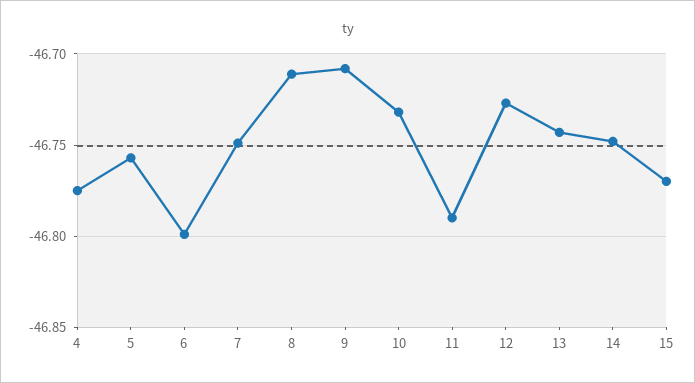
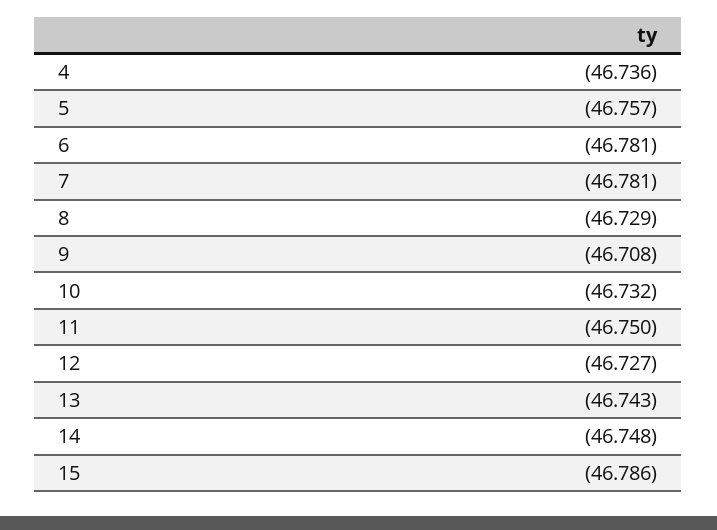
4: -46.775 -> -46.736
6: -46.8 -> -46.781
7: -46.75 -> -46.781
8: -46.71 -> -46.729
11: -46.79 -> -46.75
15: -46.77 -> -46.786

